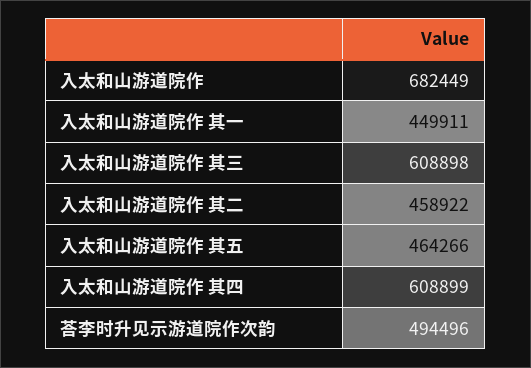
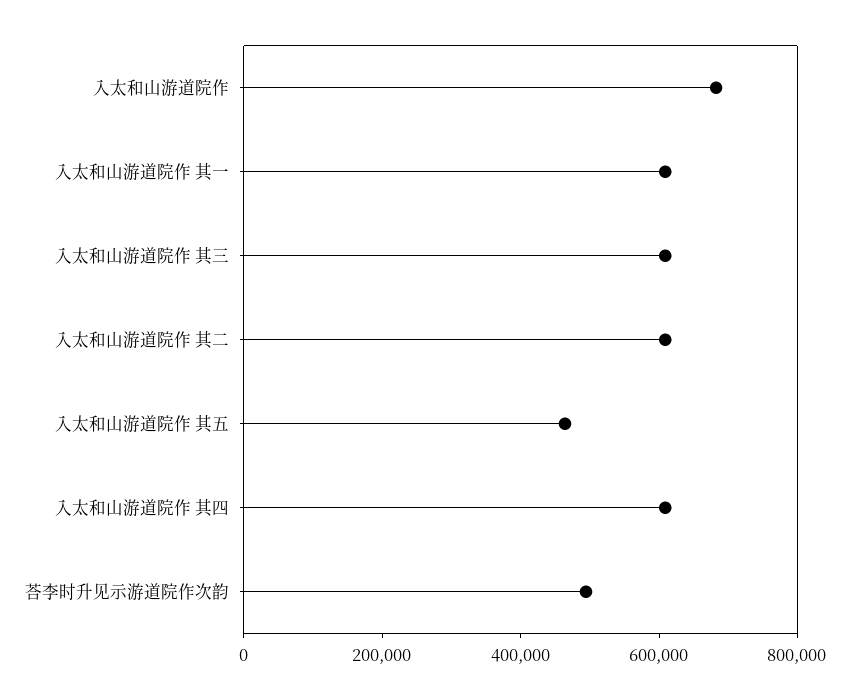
入太和山游道院作 其一: 449911 -> 600000
入太和山游道院作 其二: 458922 -> 600000

